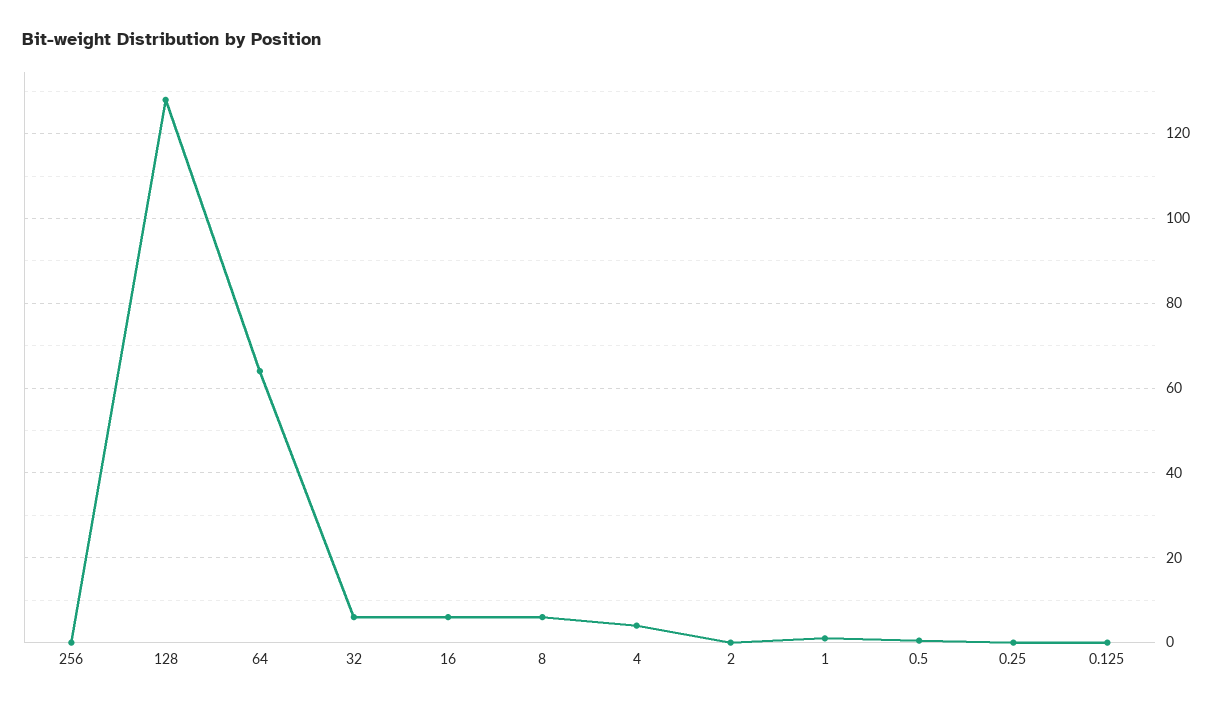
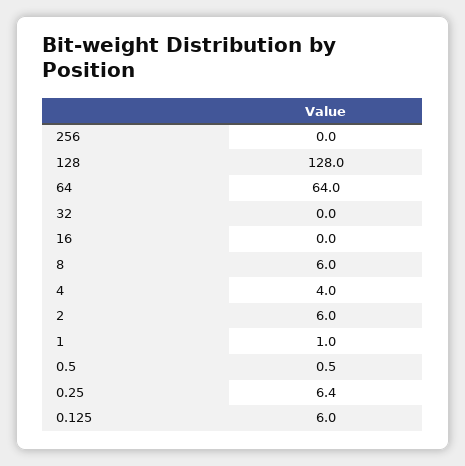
32: 6 -> 0
16: 6 -> 0
2: 0 -> 6
0.25: 0 -> 6.4
0.125: 0 -> 6

